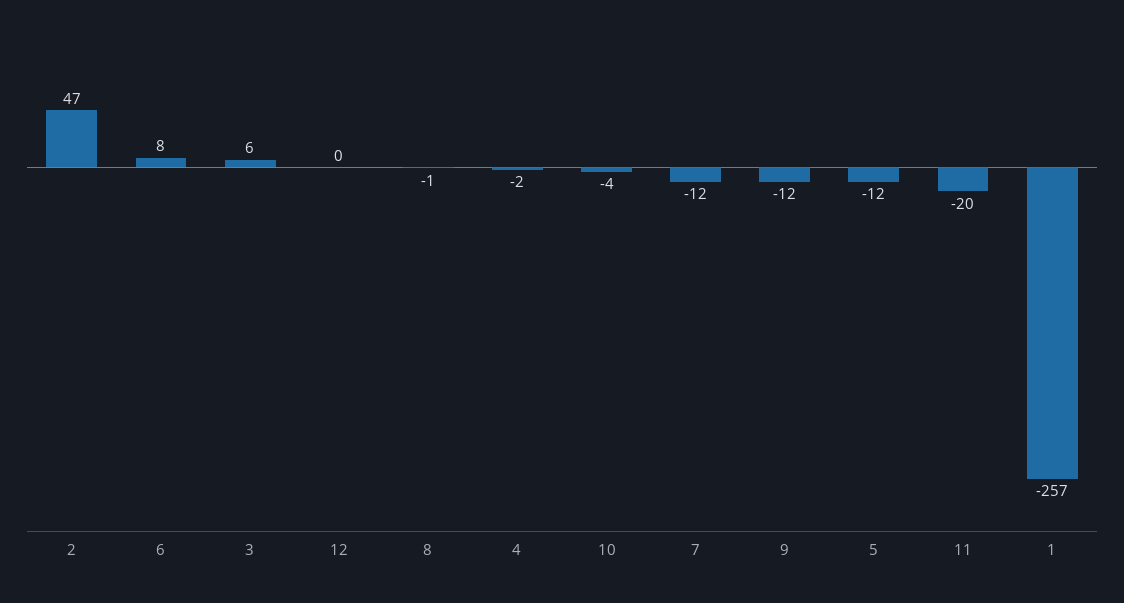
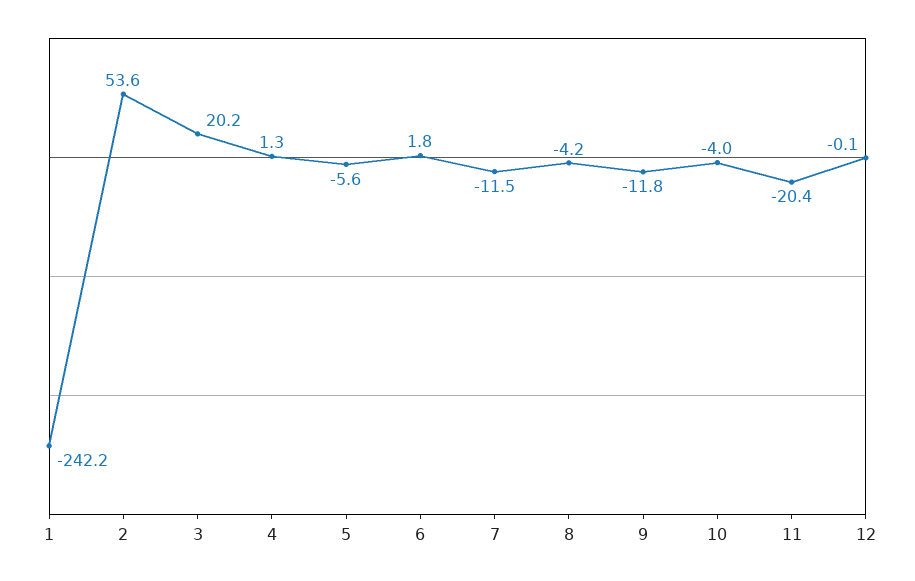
2: 47 -> 53.6
6: 8 -> 1.8
3: 6 -> 20.2
8: -1 -> -4.2
4: -2 -> 1.3
5: -12 -> -5.6
1: -257 -> -242.2

